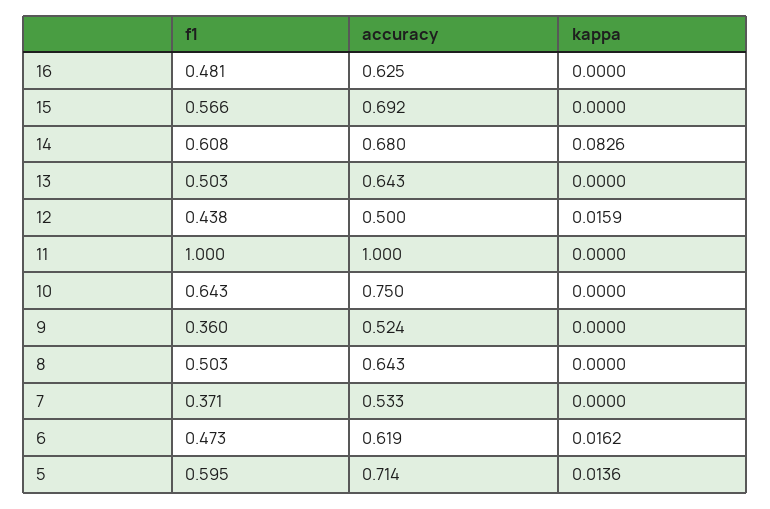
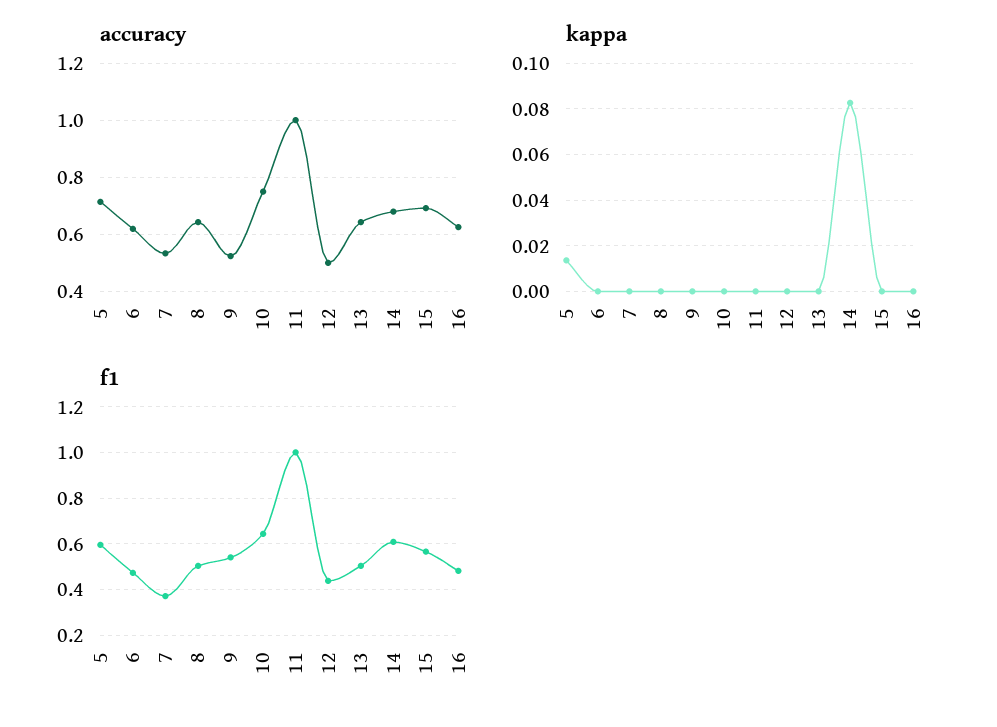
kappa, 12: 0.0159 -> 0
f1, 9: 0.36 -> 0.55
kappa, 6: 0.0162 -> 0

